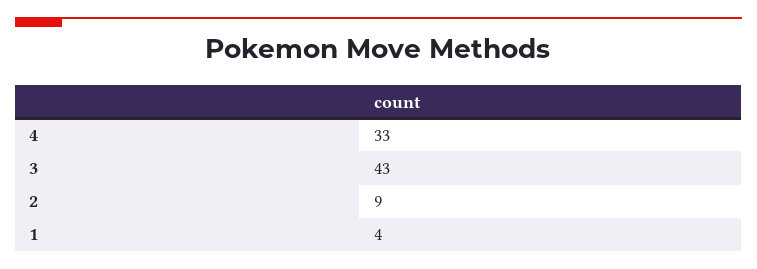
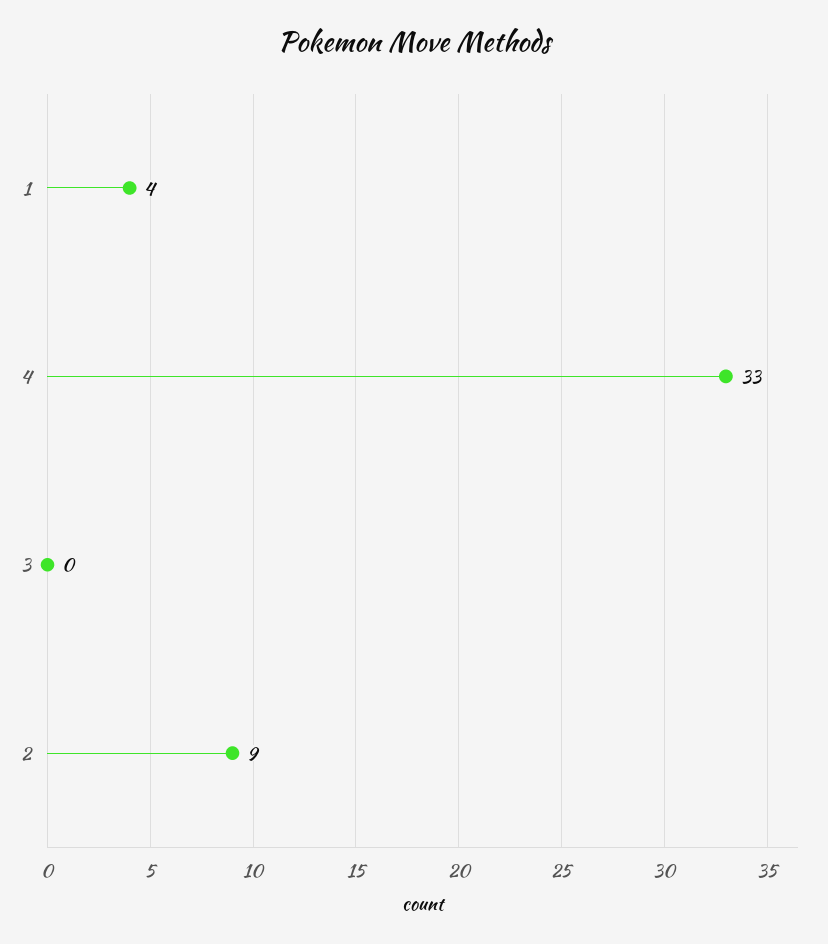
3: 43 -> 0

